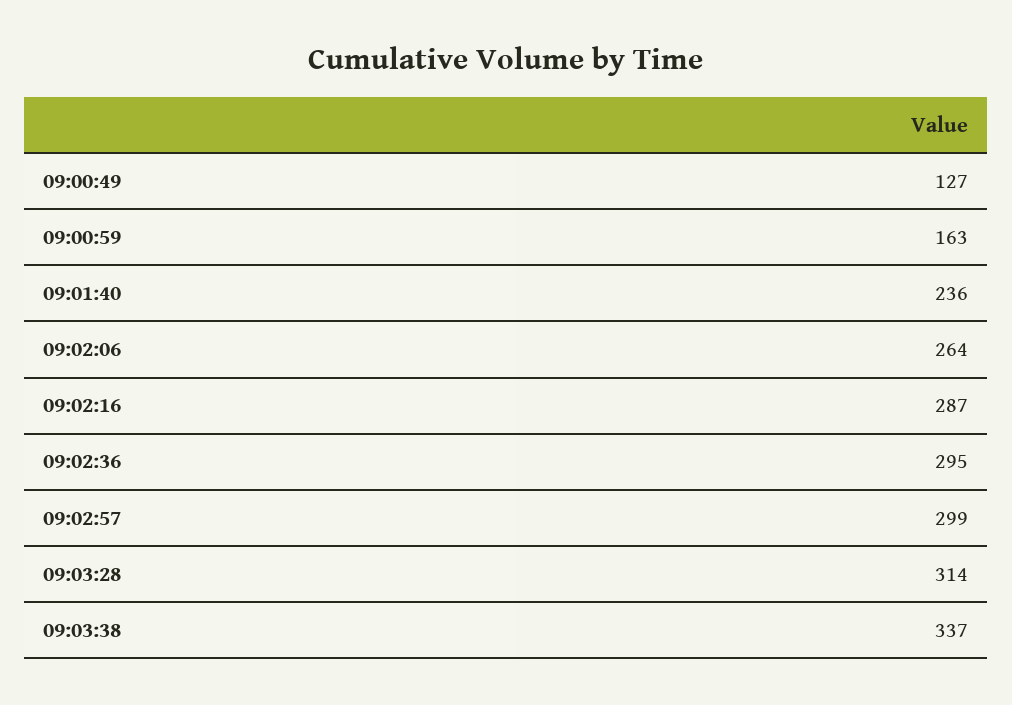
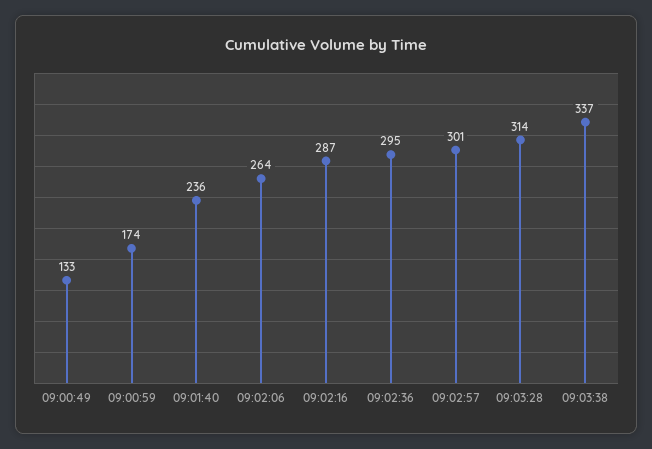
09:00:49: 127 -> 133
09:00:59: 163 -> 174
09:02:57: 299 -> 301

